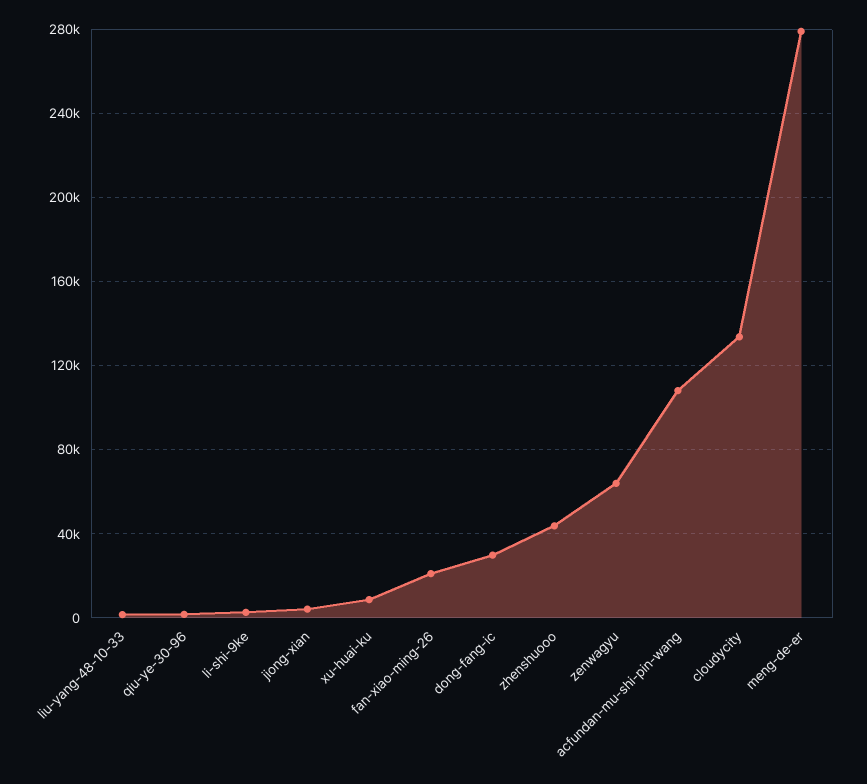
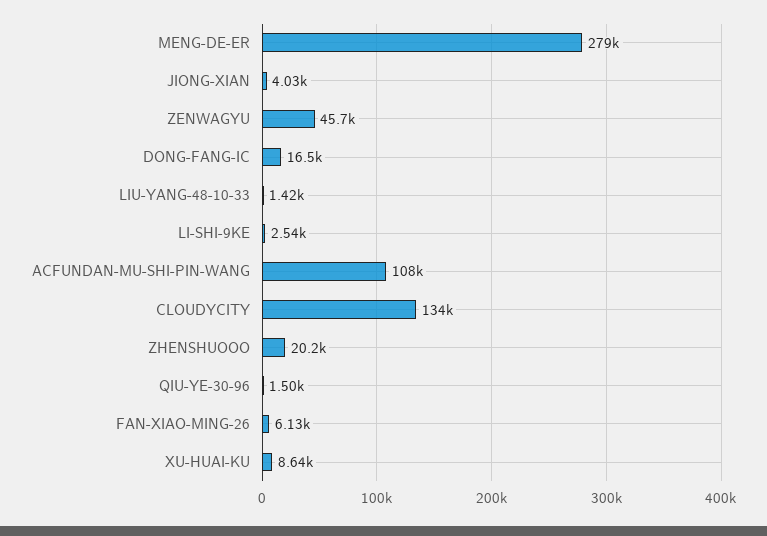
fan-xiao-ming-26: 20000 -> 6130
dong-fang-ic: 30000 -> 16500
zhenshuooo: 45000 -> 20200
zenwagyu: 65000 -> 45700

